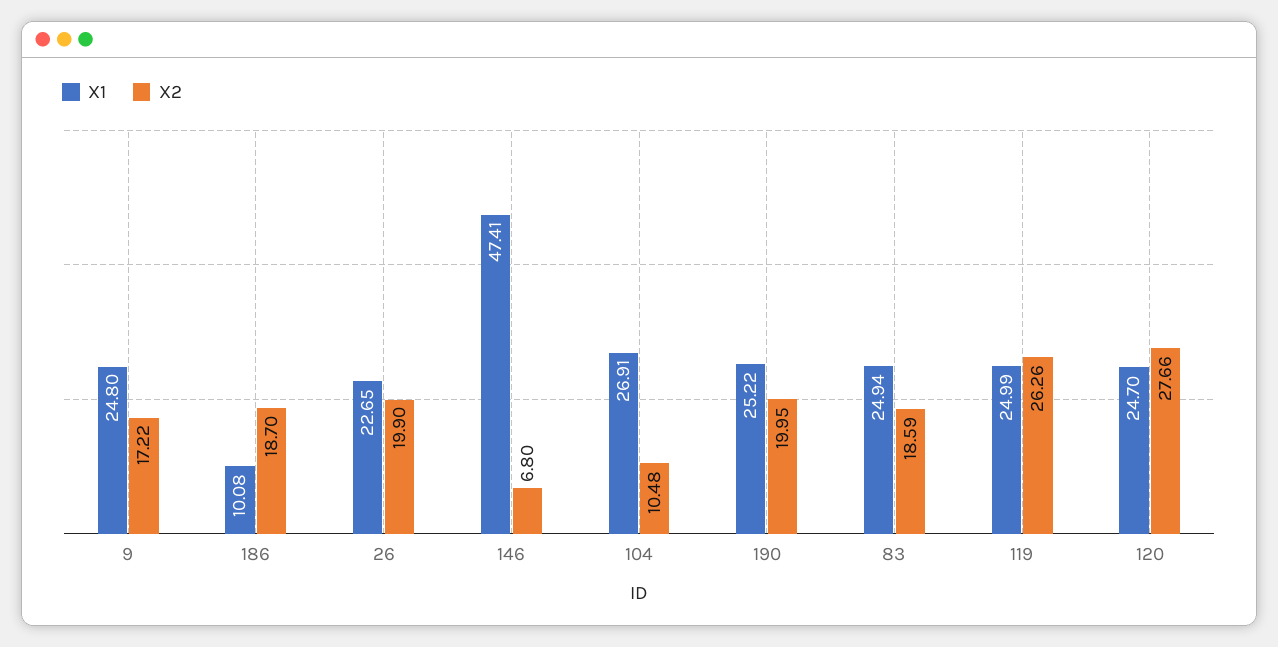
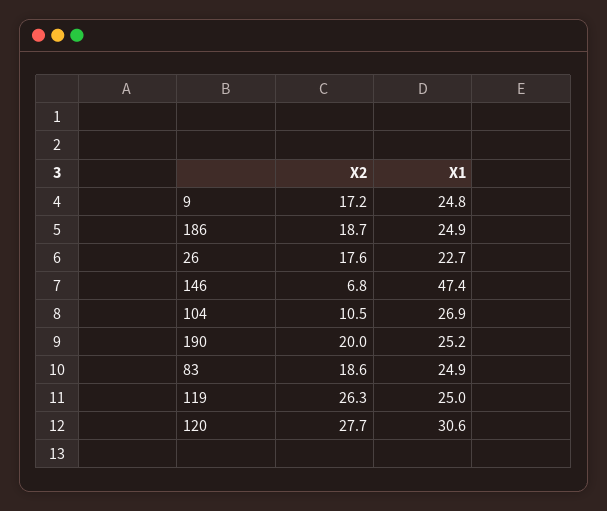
X1, 186: 10.08 -> 24.9
X2, 26: 19.9 -> 17.6
X1, 120: 24.7 -> 30.6

